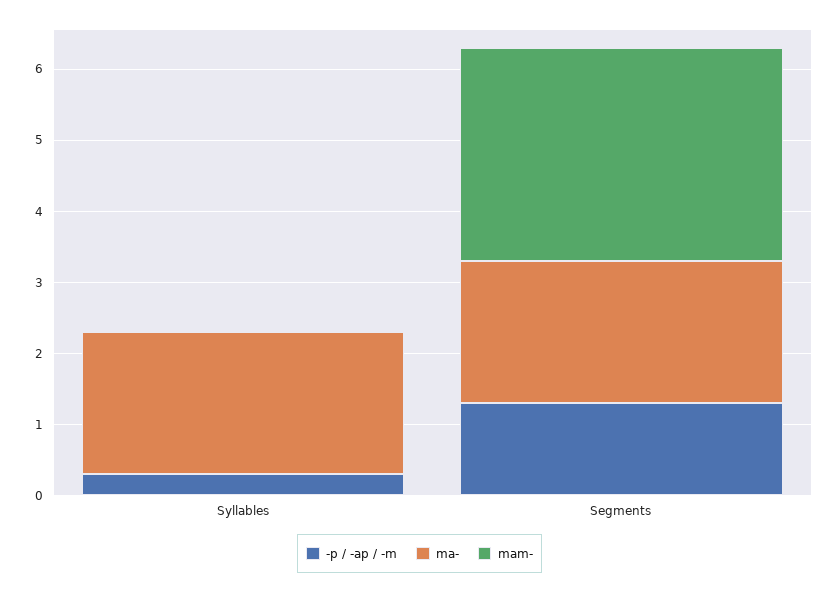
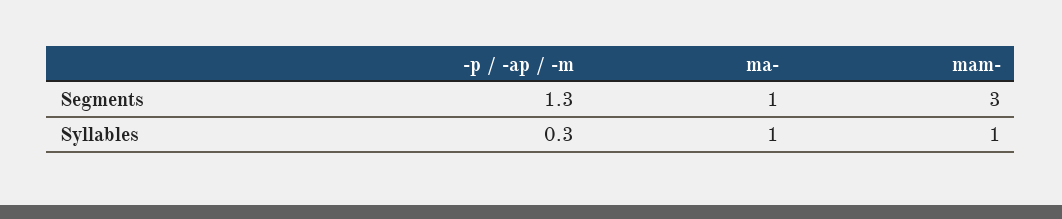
ma-, Syllables: 2 -> 1
mam-, Syllables: 0 -> 1
ma-, Segments: 2 -> 1

